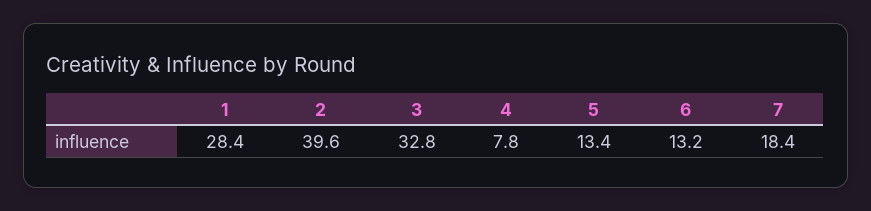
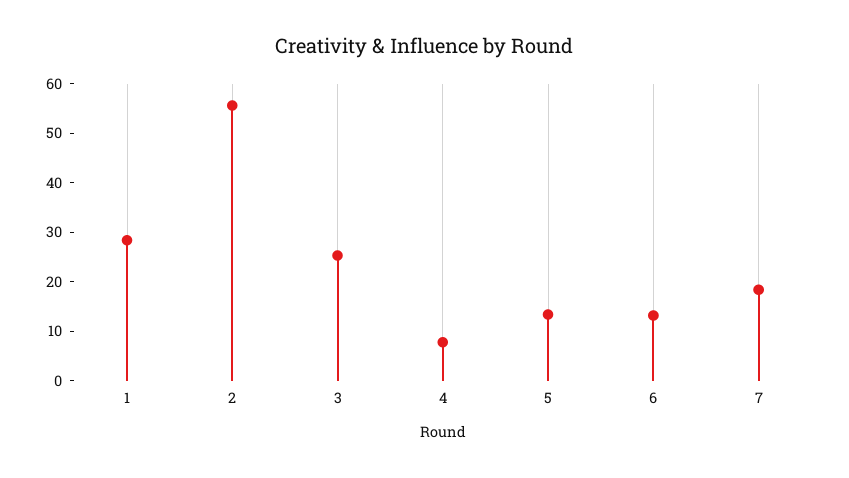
2: 39.6 -> 56
3: 32.8 -> 26

